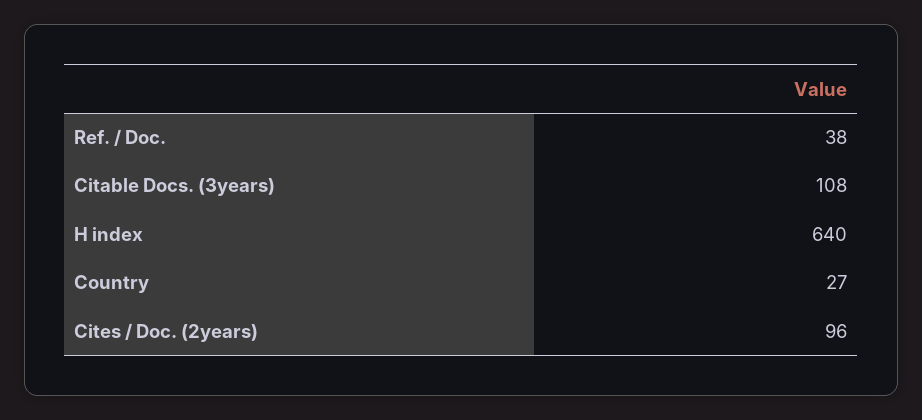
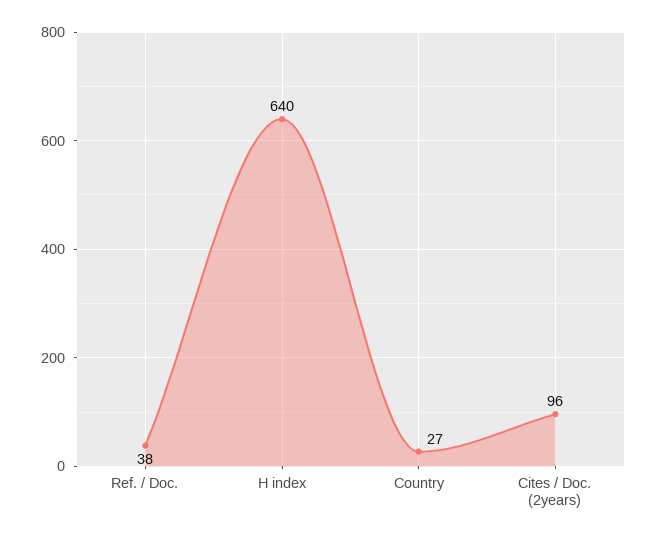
Citable Docs. (3years): 108 -> none

